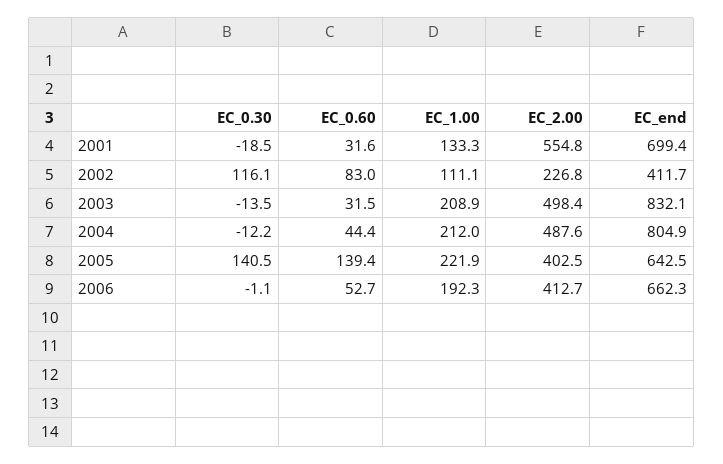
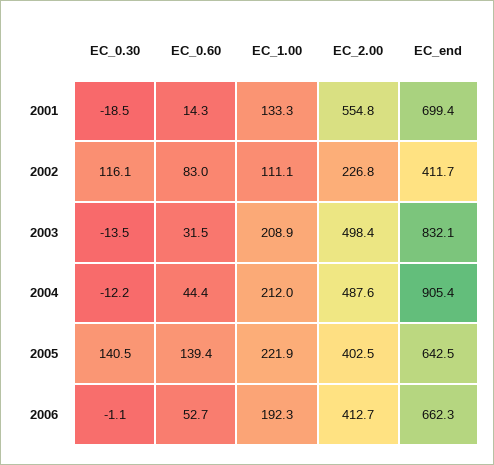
EC_0.60, 2001: 31.6 -> 14.3
EC_end, 2004: 804.9 -> 905.4

